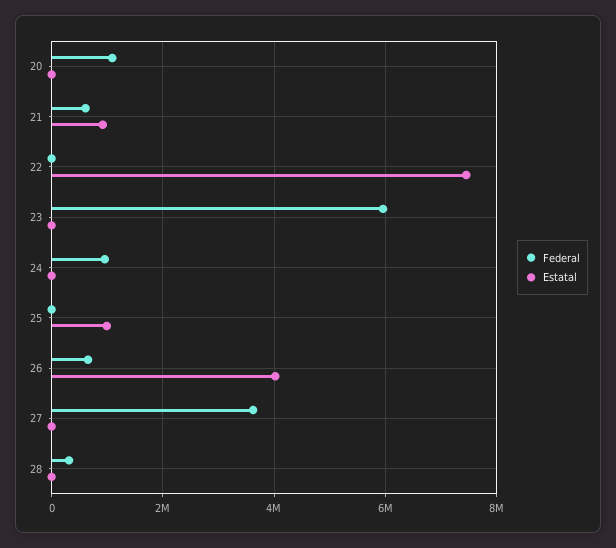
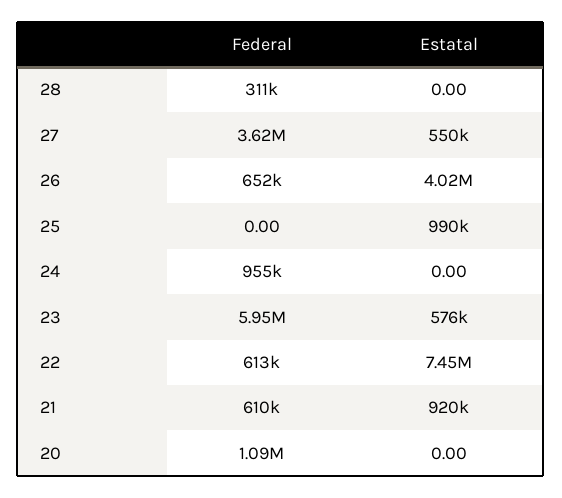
Federal, 22: 0 -> 613000
Estatal, 23: 0 -> 576000
Estatal, 27: 0 -> 550000

